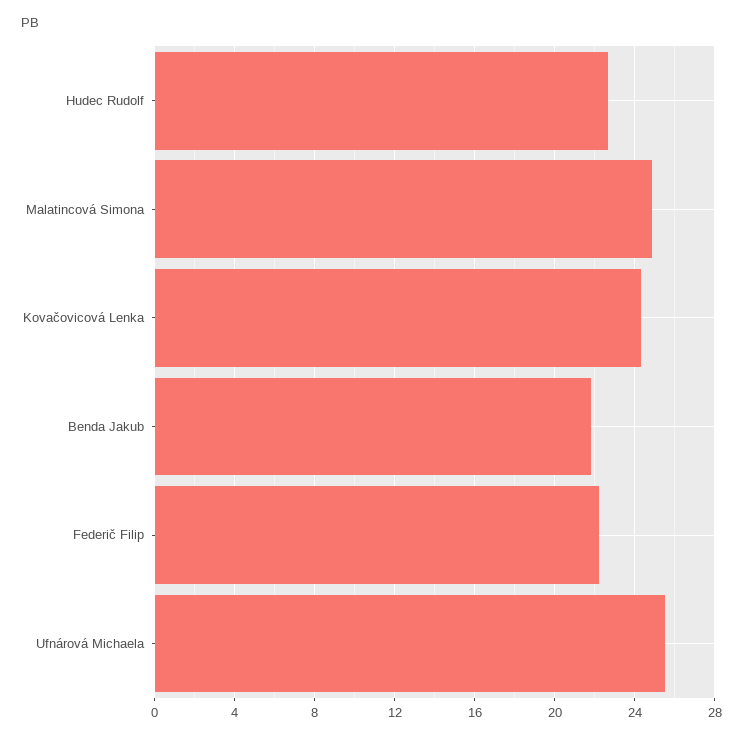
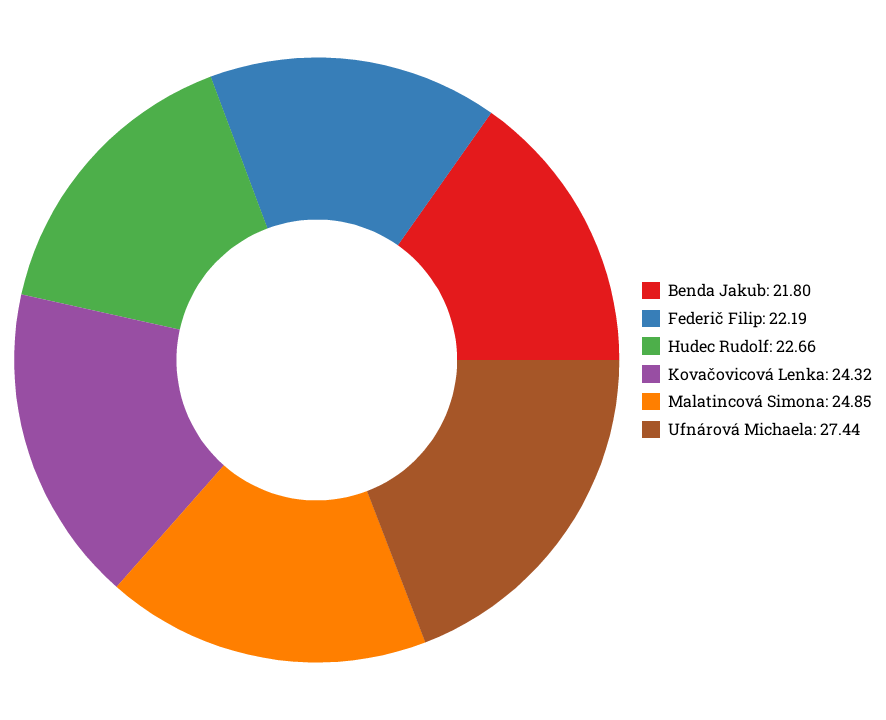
Ufnárová Michaela: 25.5 -> 27.44

